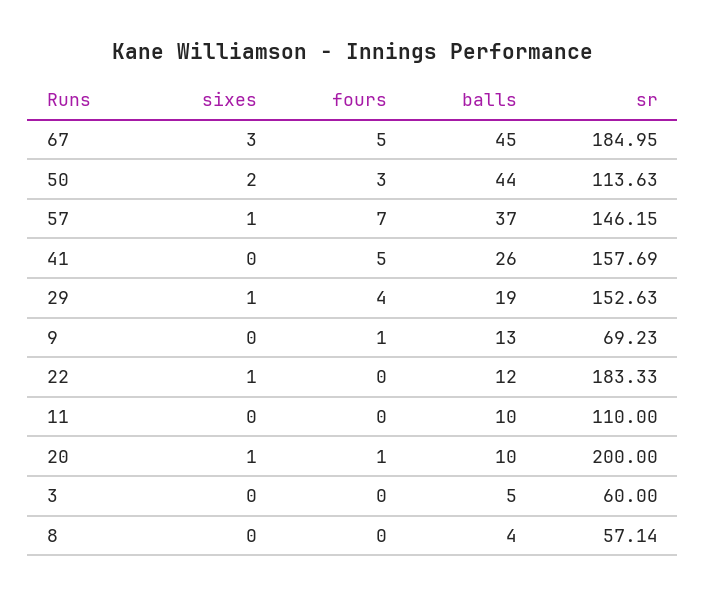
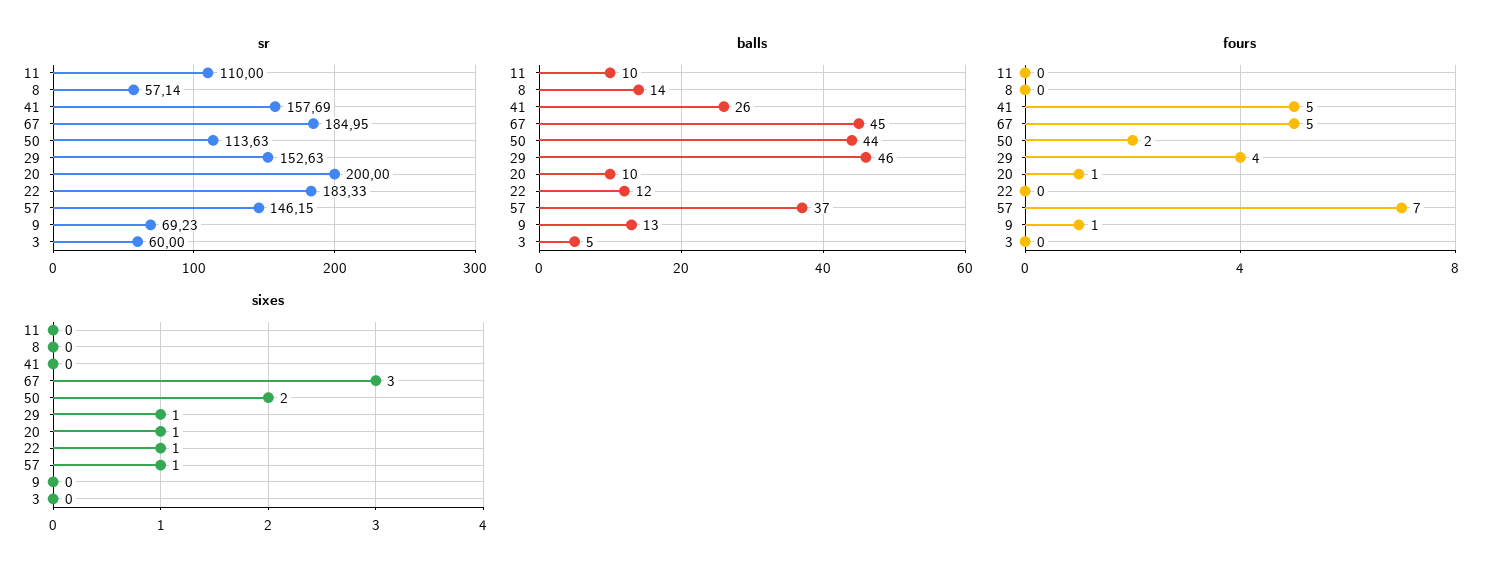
fours, 50: 3 -> 2
balls, 29: 19 -> 46
balls, 8: 4 -> 14

